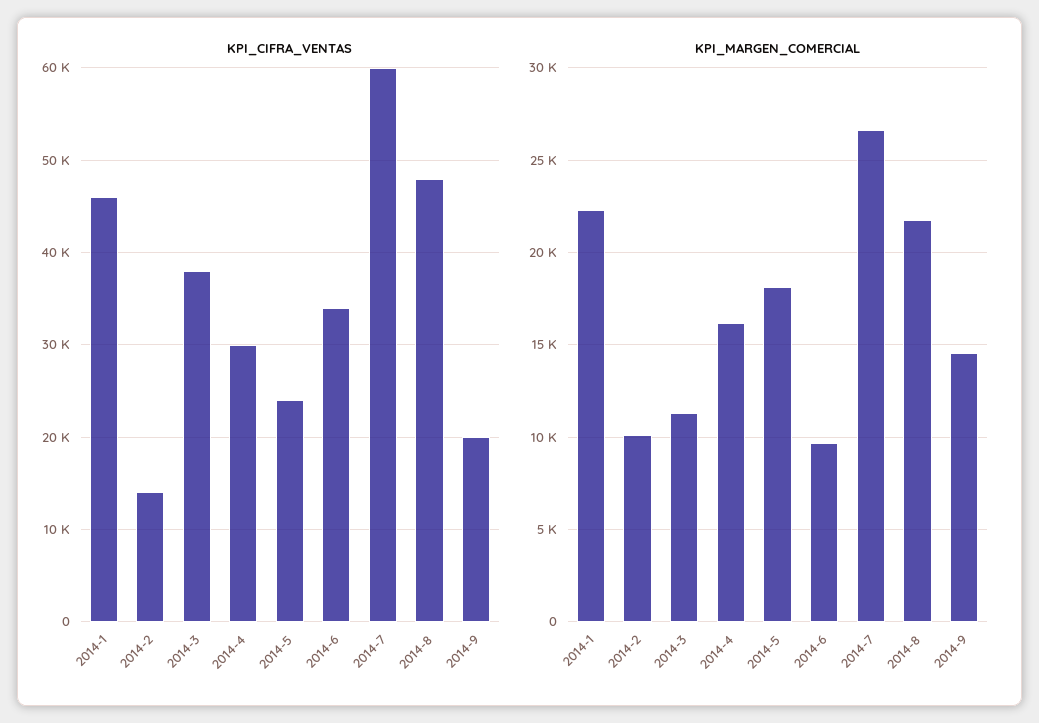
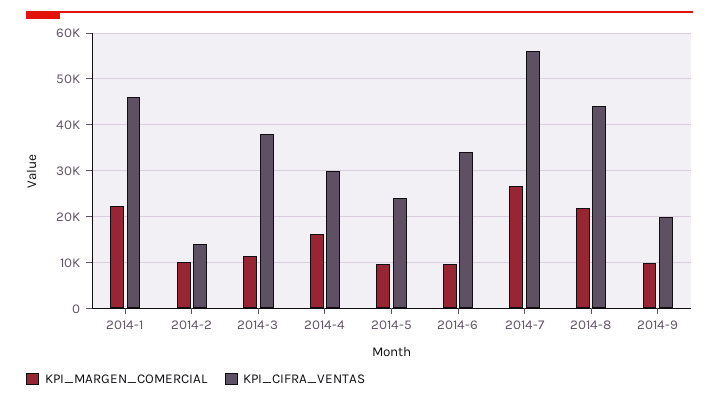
KPI_CIFRA_VENTAS, 2014-7: 60000 -> 56000
KPI_CIFRA_VENTAS, 2014-8: 48000 -> 44000
KPI_MARGEN_COMERCIAL, 2014-5: 18000 -> 10000
KPI_MARGEN_COMERCIAL, 2014-9: 14500 -> 10000

